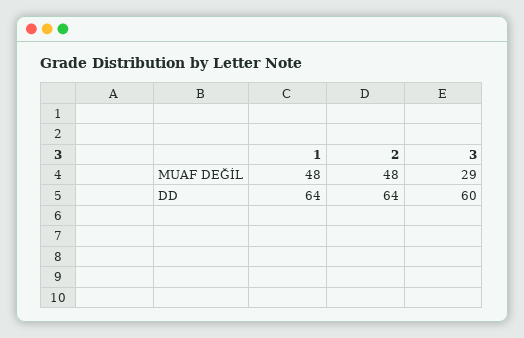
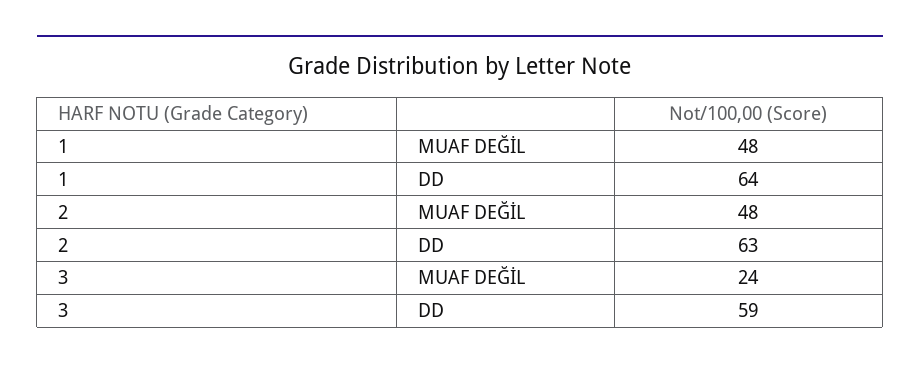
3, MUAF DEĞİL: 29 -> 24
2, DD: 64 -> 63
3, DD: 60 -> 59

